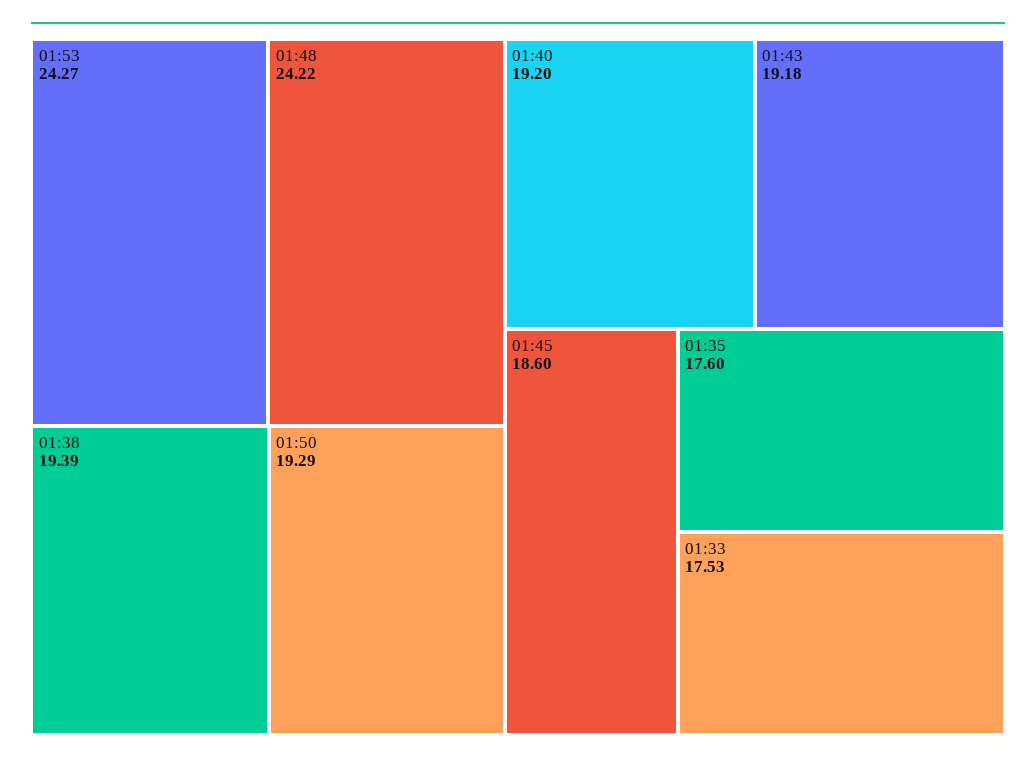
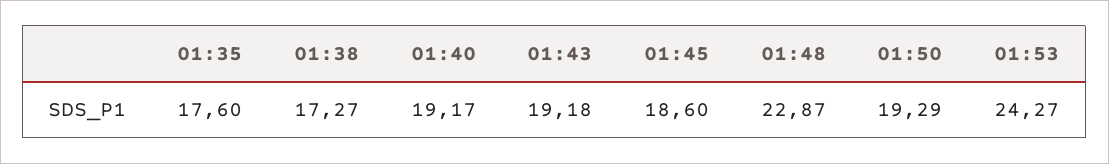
01:48: 24.22 -> 22.87
01:38: 19.39 -> 17.27
01:40: 19.2 -> 19.17
01:33: 17.53 -> none

